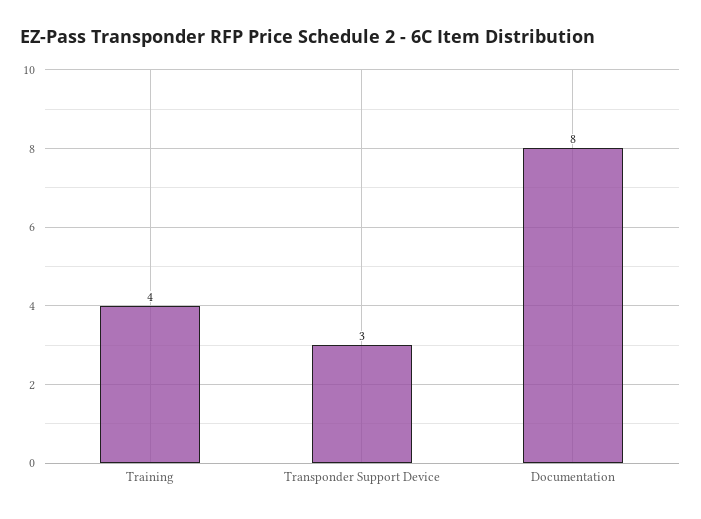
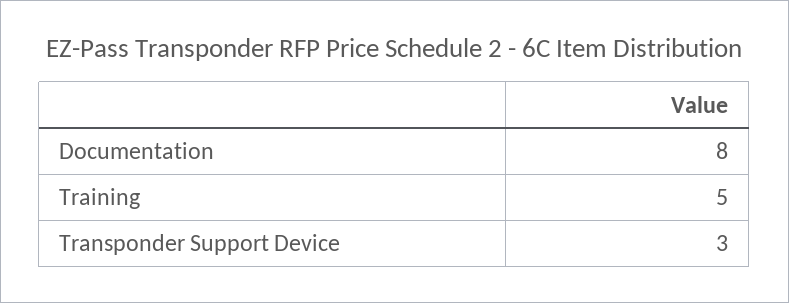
Training: 4 -> 5

